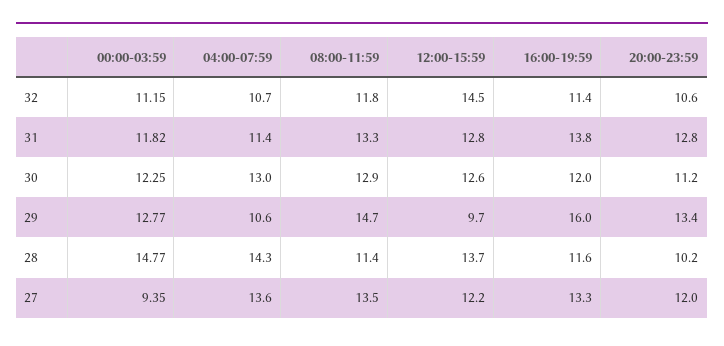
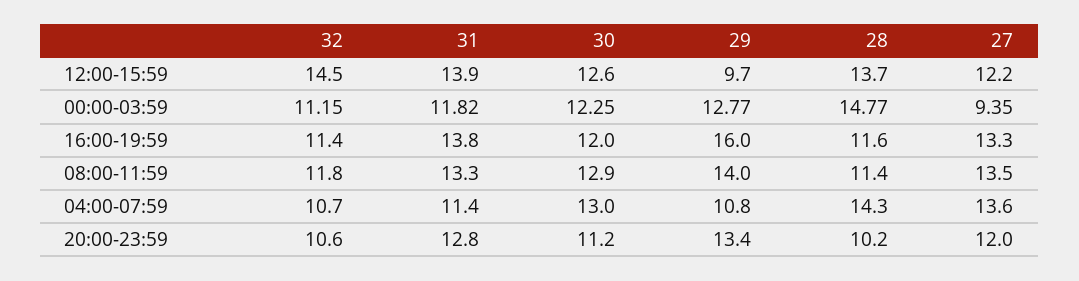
12:00-15:59, 31: 12.8 -> 13.9
04:00-07:59, 29: 10.6 -> 10.8
08:00-11:59, 29: 14.7 -> 14

